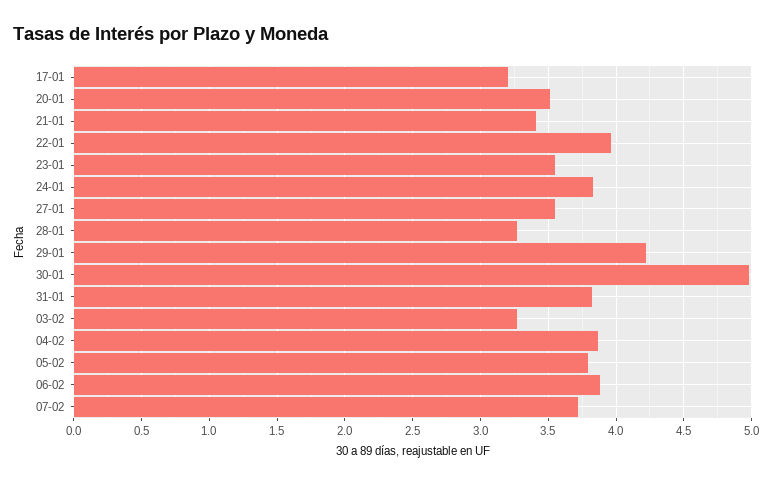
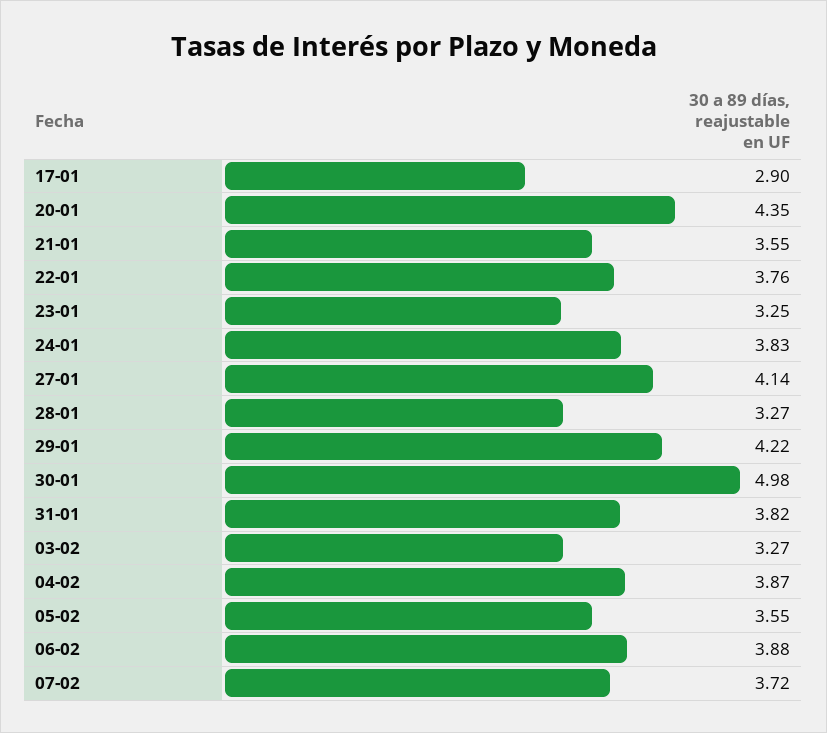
17-01: 3.2 -> 2.9
20-01: 3.5 -> 4.35
21-01: 3.4 -> 3.55
22-01: 3.95 -> 3.76
23-01: 3.55 -> 3.25
27-01: 3.55 -> 4.14
05-02: 3.8 -> 3.55

